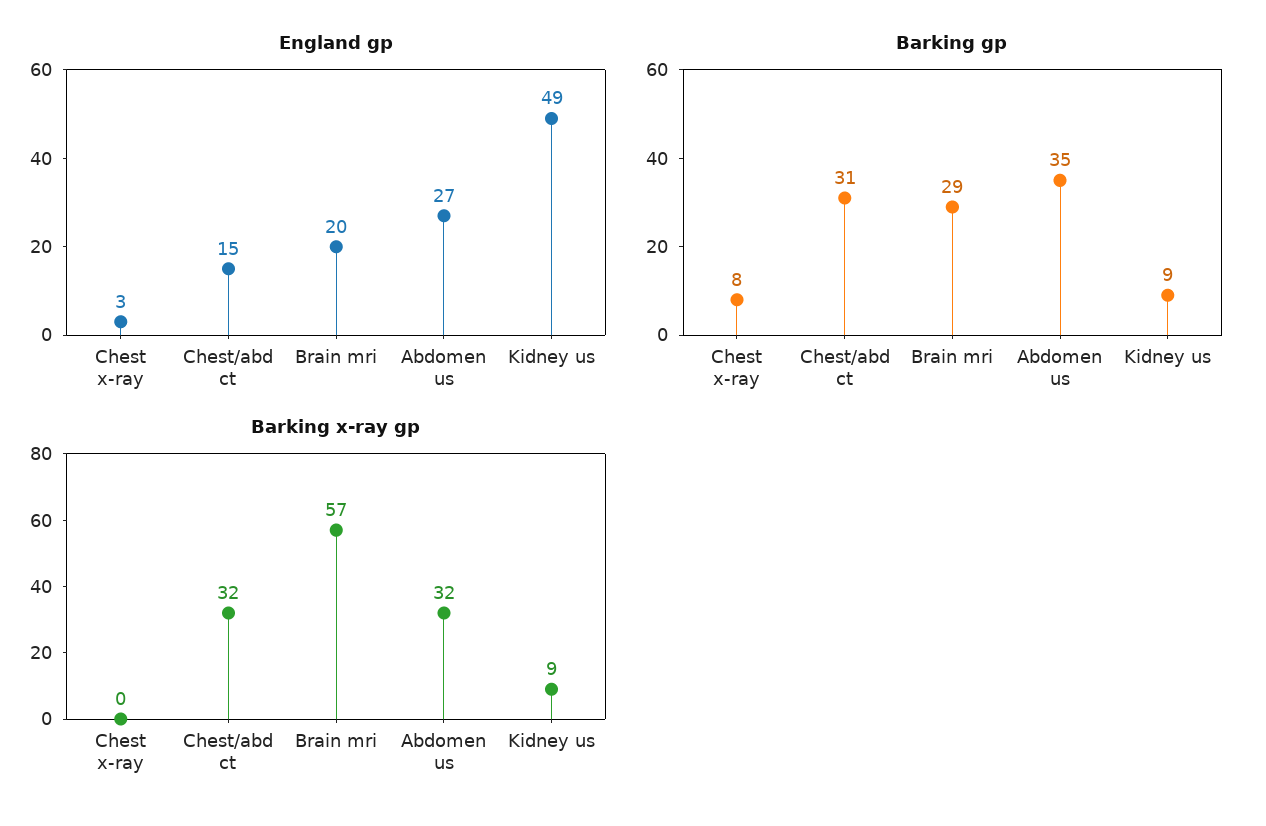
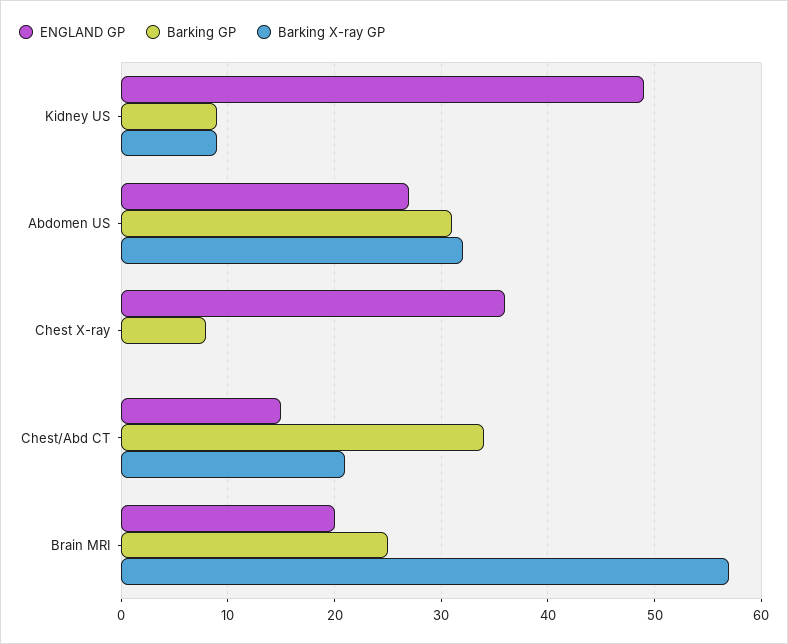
England gp, Chest x-ray: 3 -> 36
Barking gp, Chest/abd ct: 31 -> 34
Barking gp, Brain mri: 29 -> 25
Barking gp, Abdomen us: 35 -> 31
Barking x-ray gp, Chest/abd ct: 32 -> 21

